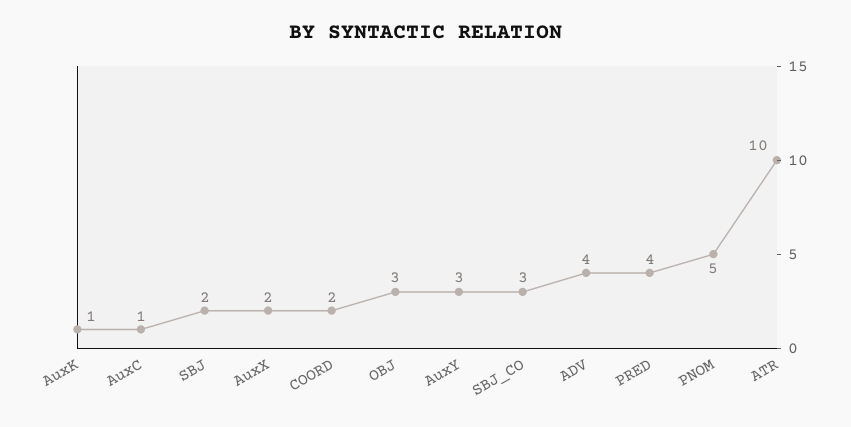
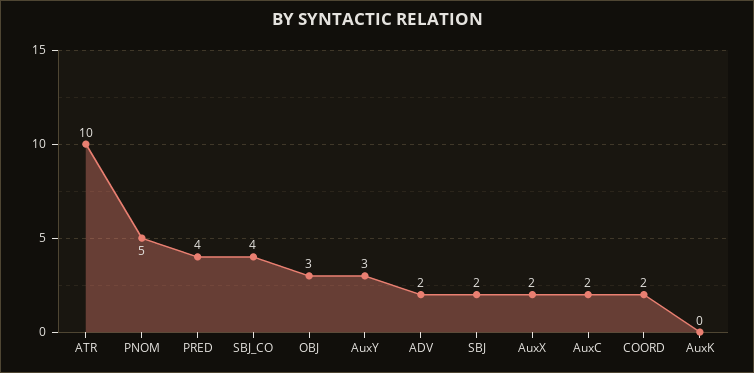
AuxK: 1 -> 0
AuxC: 1 -> 2
SBJ_CO: 3 -> 4
ADV: 4 -> 2

